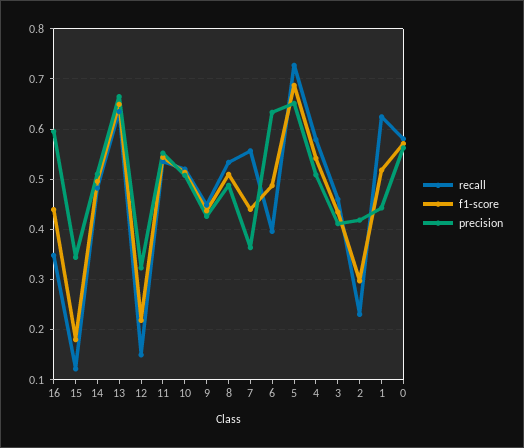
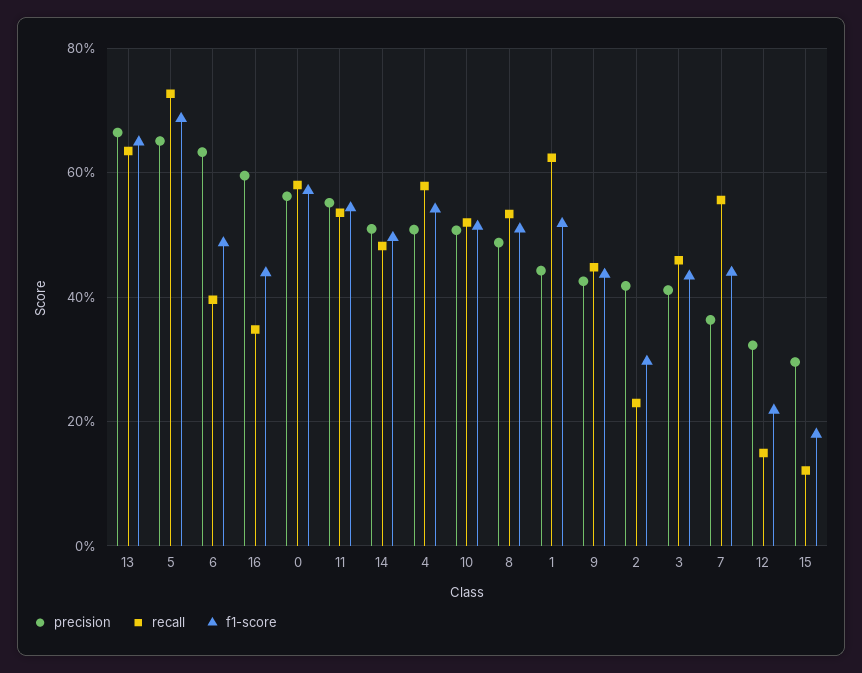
precision, 15: 0.34 -> 0.3

